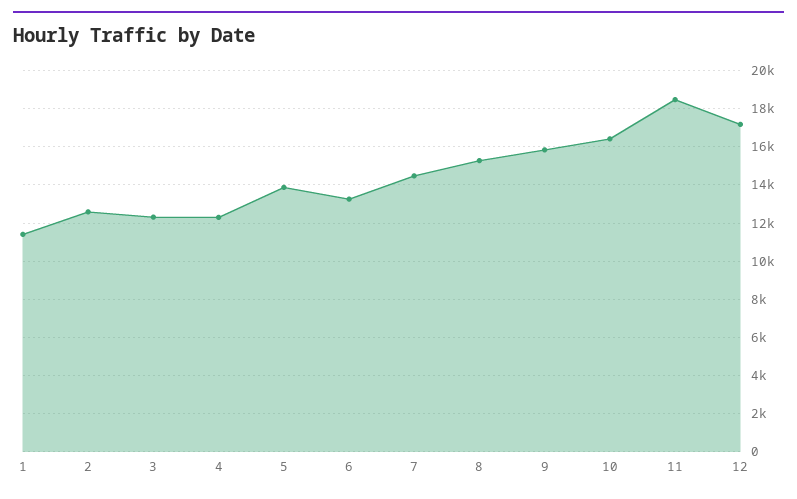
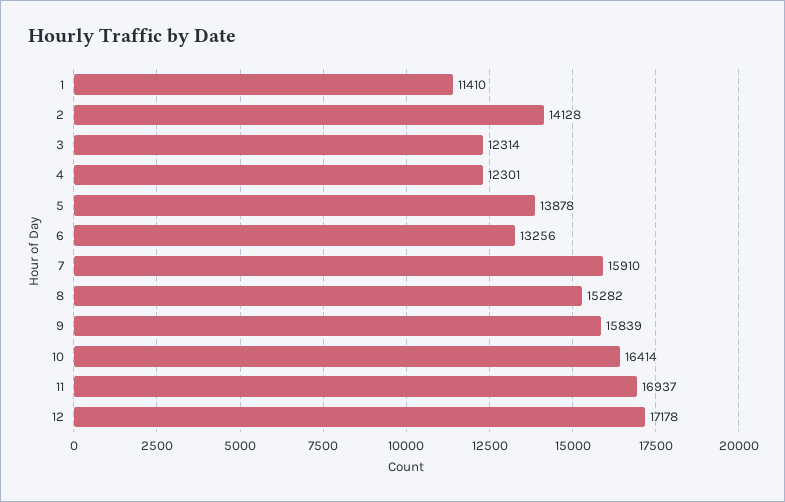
2: 12500 -> 14128
7: 14500 -> 15910
11: 18500 -> 16937

